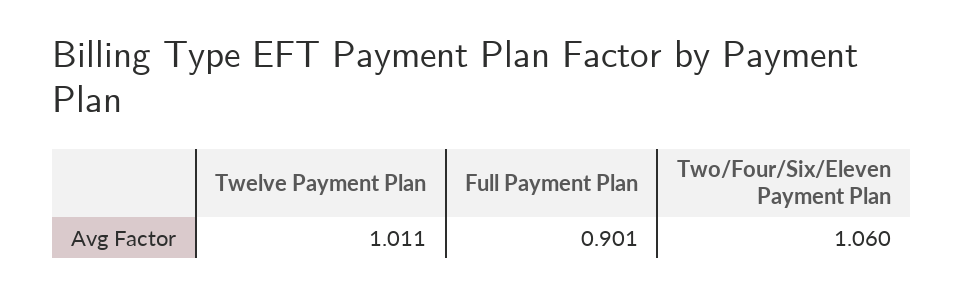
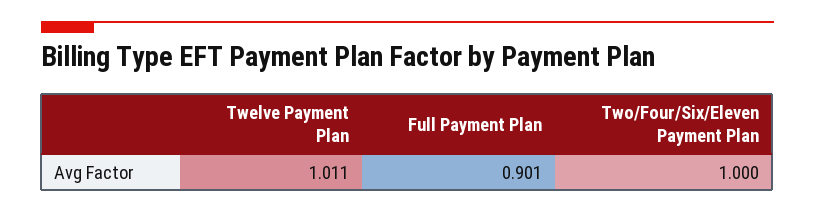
Two/Four/Six/Eleven Payment Plan: 1.06 -> 1

